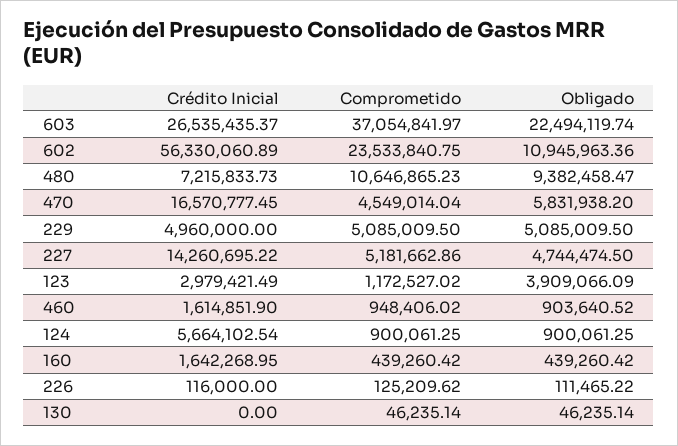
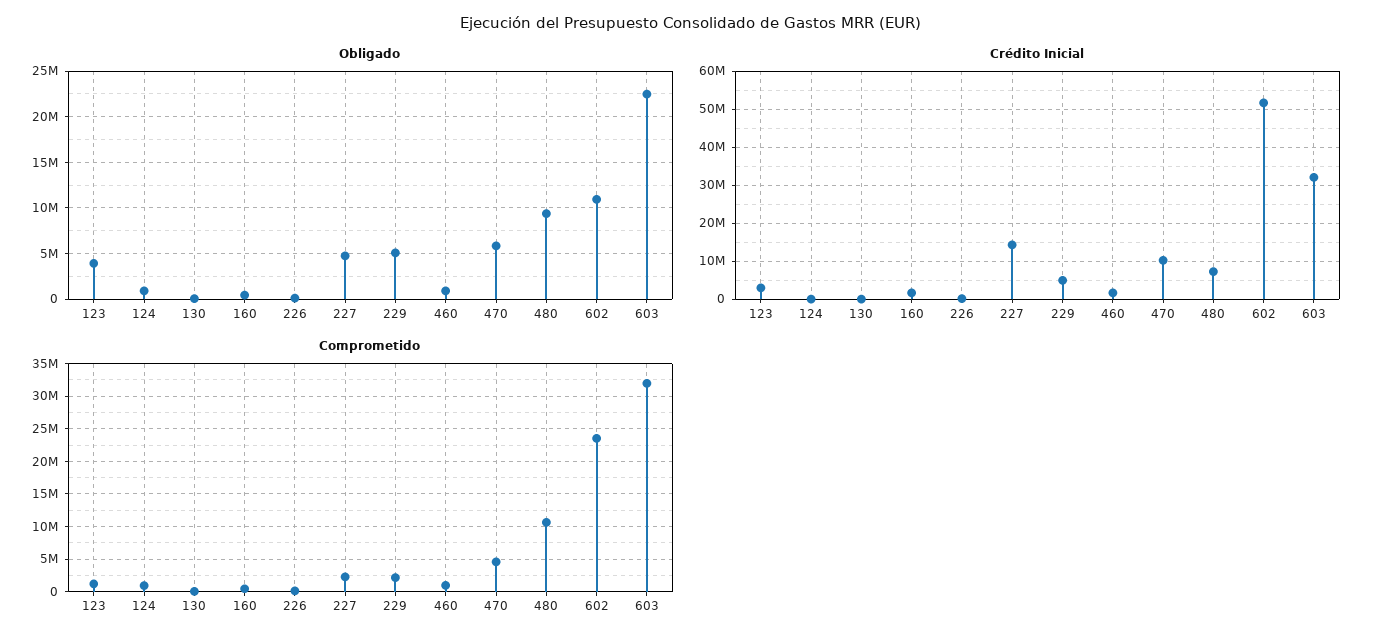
Crédito Inicial, 603: 26535435.37 -> 32000000
Comprometido, 603: 37054841.97 -> 32000000
Crédito Inicial, 602: 56330060.89 -> 52000000
Crédito Inicial, 470: 16570777.45 -> 10000000
Comprometido, 229: 5085009.5 -> 2000000
Comprometido, 227: 5181662.86 -> 2000000
Crédito Inicial, 124: 5664102.54 -> 0

